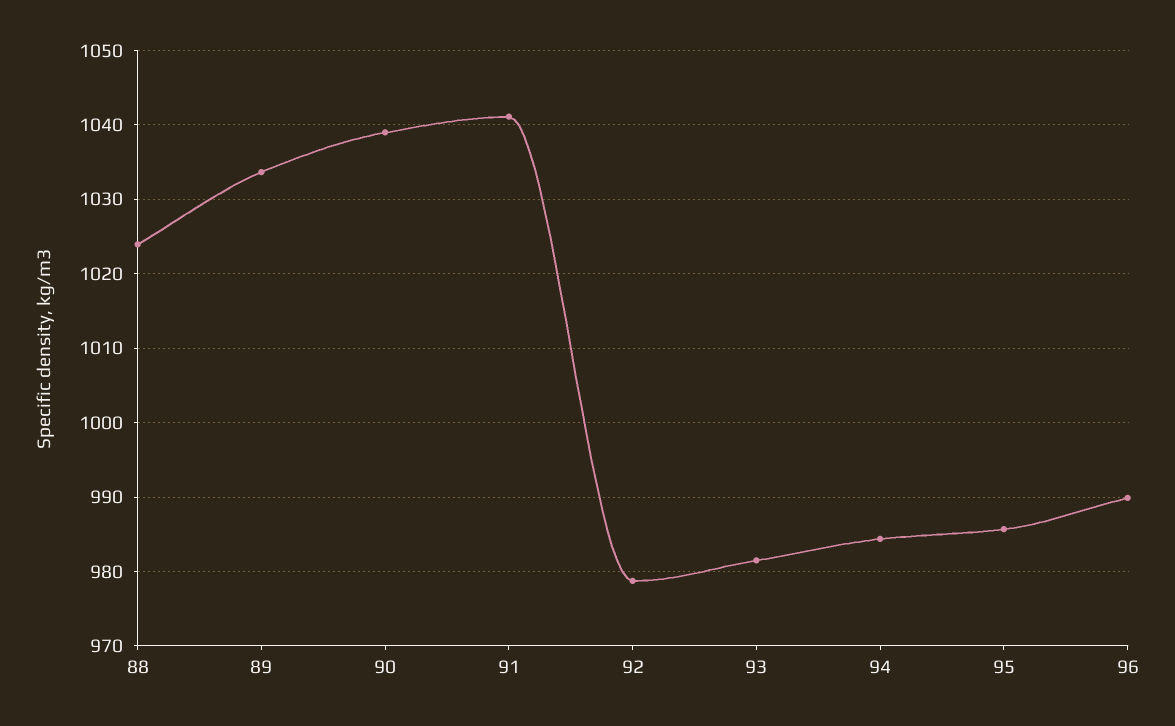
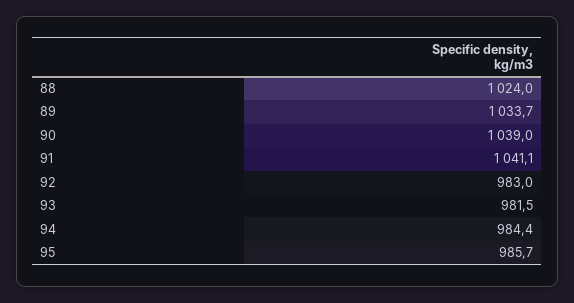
92: 979 -> 983
96: 990 -> none

